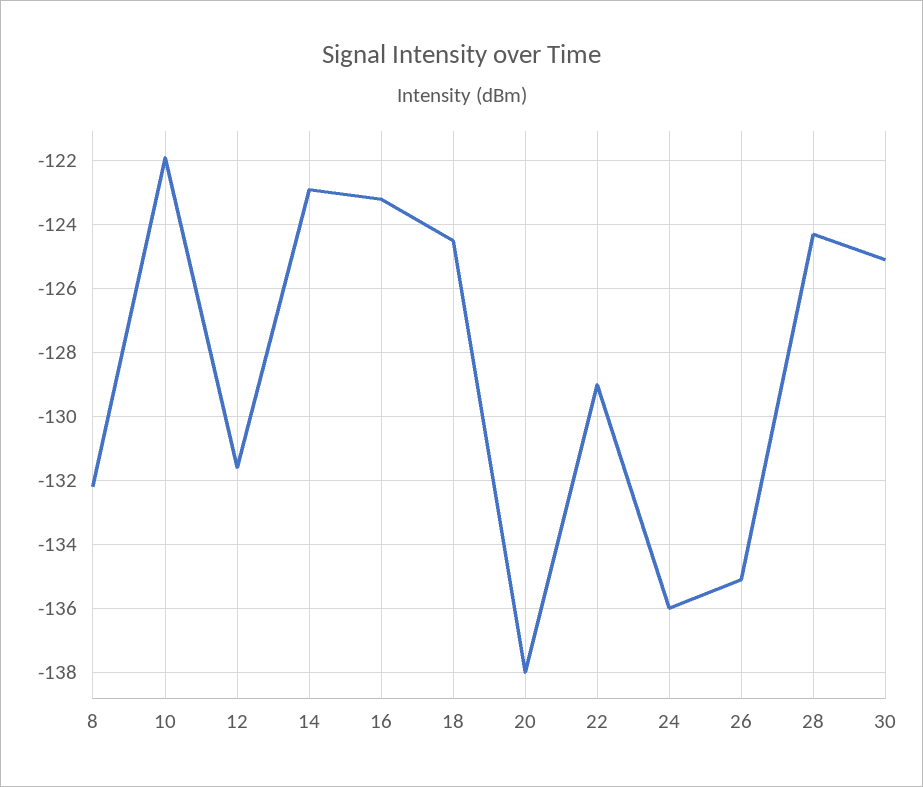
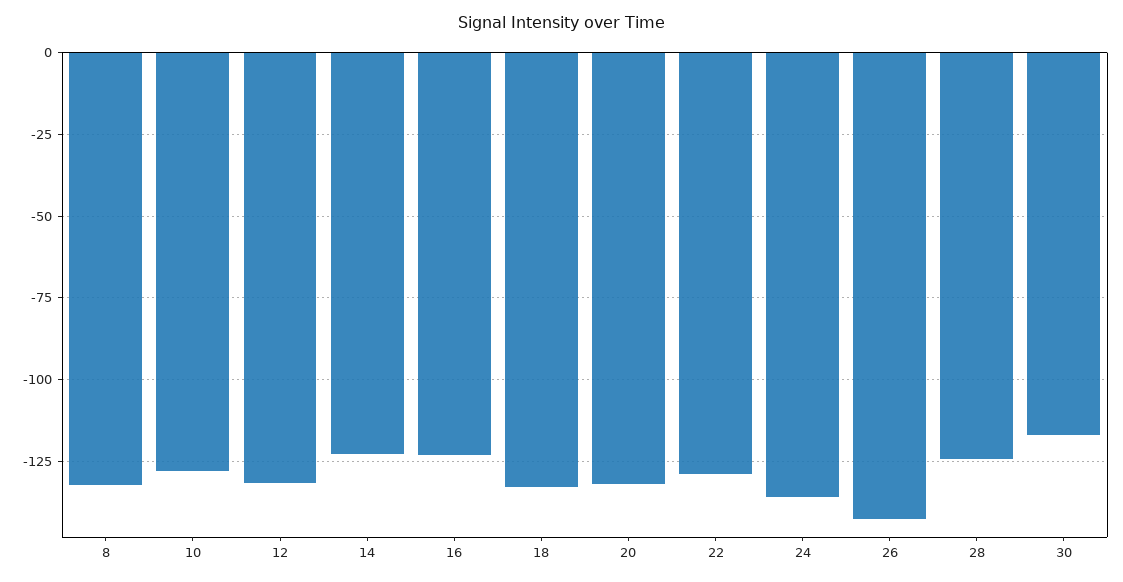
10: -122 -> -127.5
18: -124.5 -> -132.5
20: -138 -> -132.5
26: -135 -> -142.5
30: -125 -> -117.5

